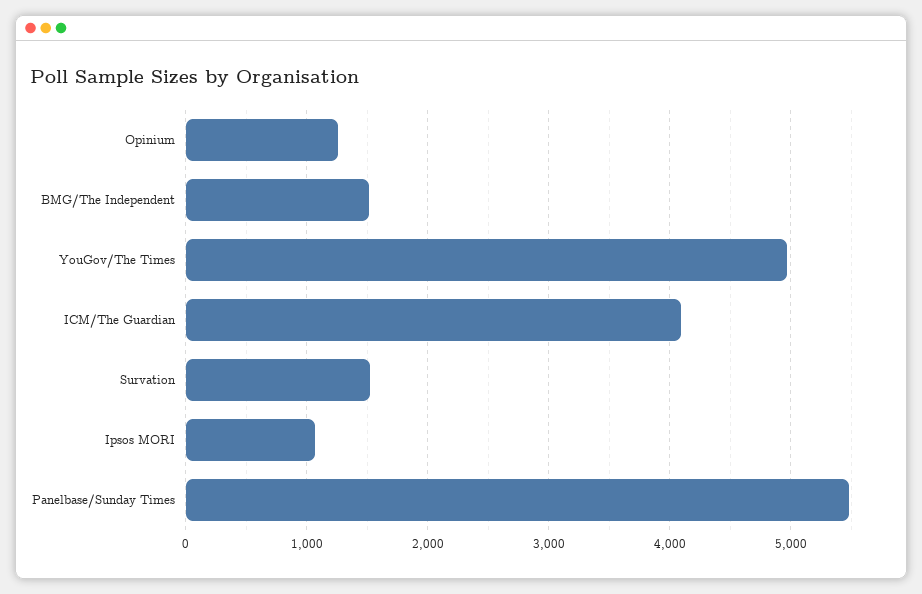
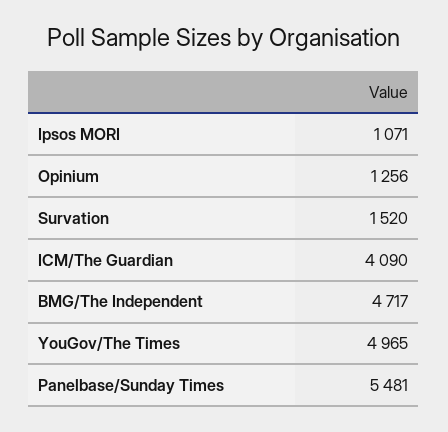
BMG/The Independent: 1500 -> 4717

